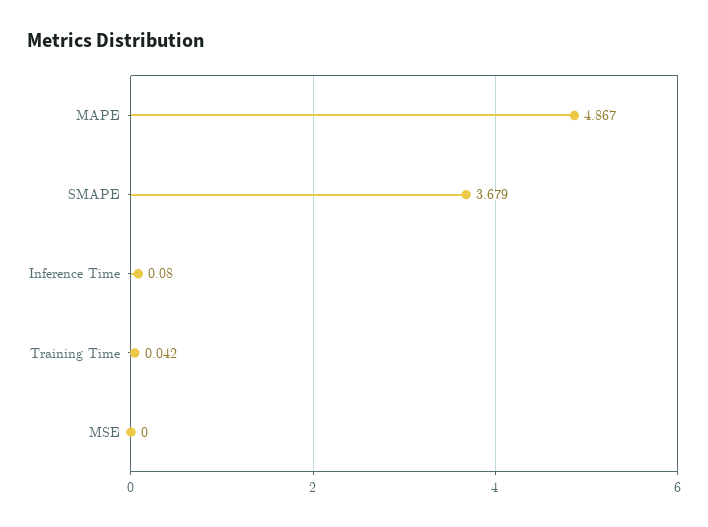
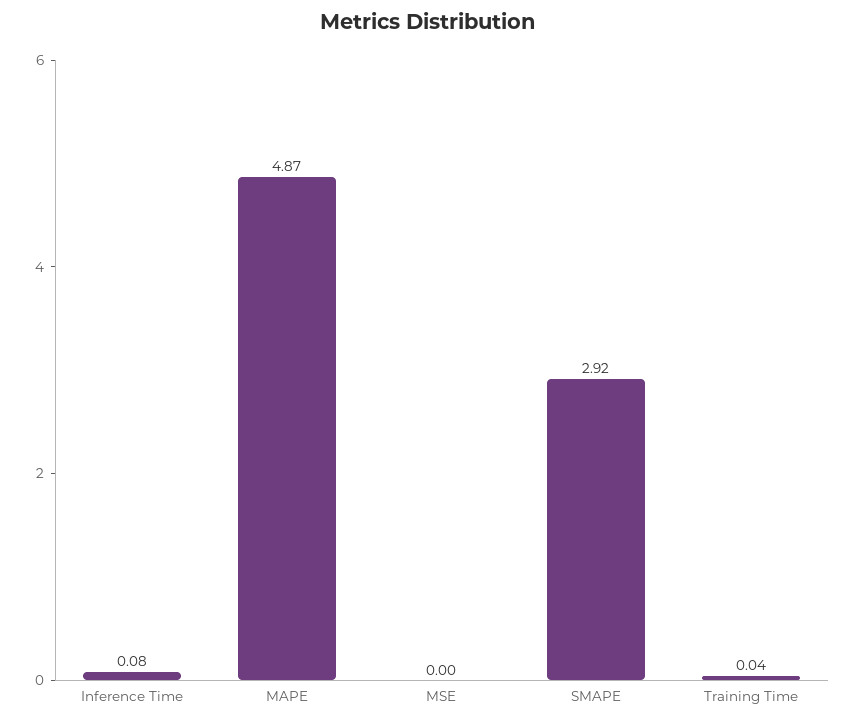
SMAPE: 3.679 -> 2.92

